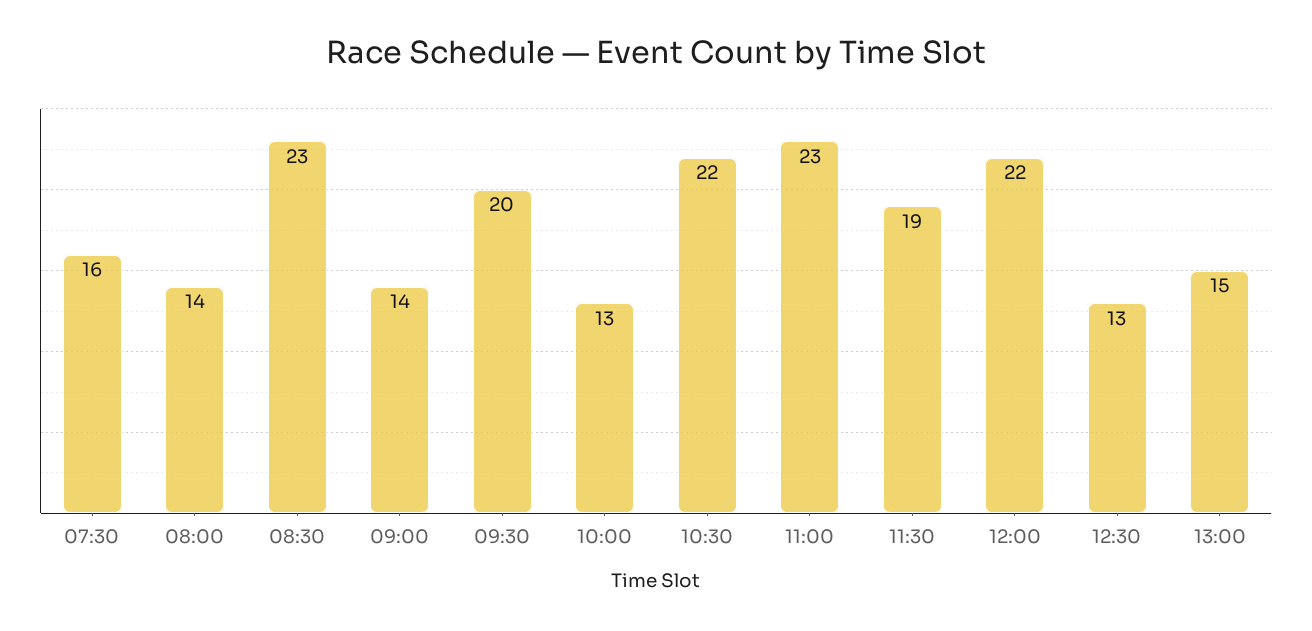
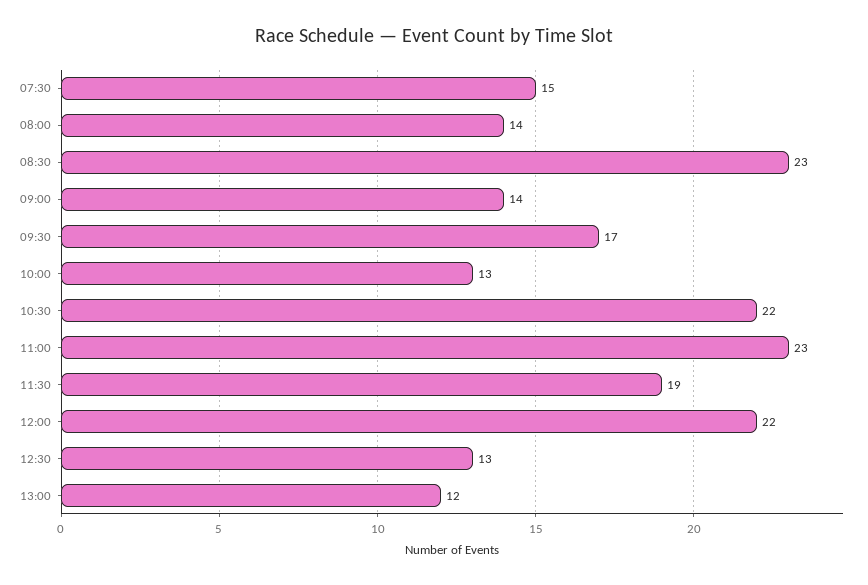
07:30: 16 -> 15
09:30: 20 -> 17
13:00: 15 -> 12

